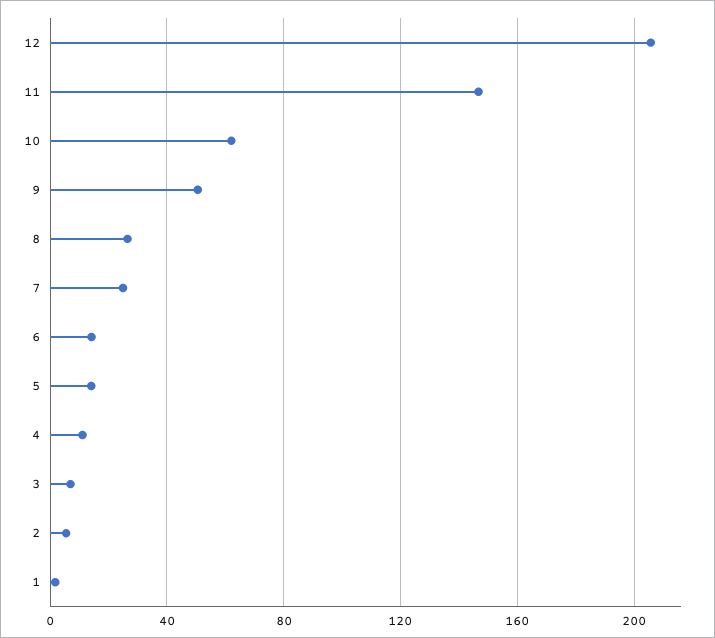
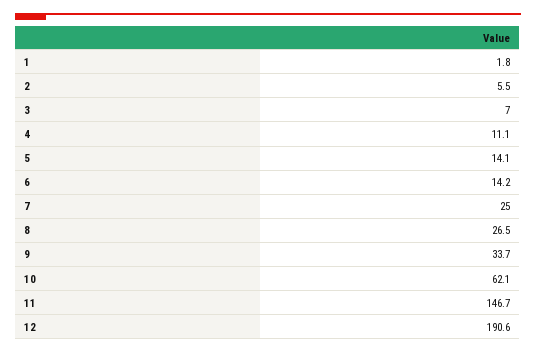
12: 205 -> 190.6
9: 50 -> 33.7

